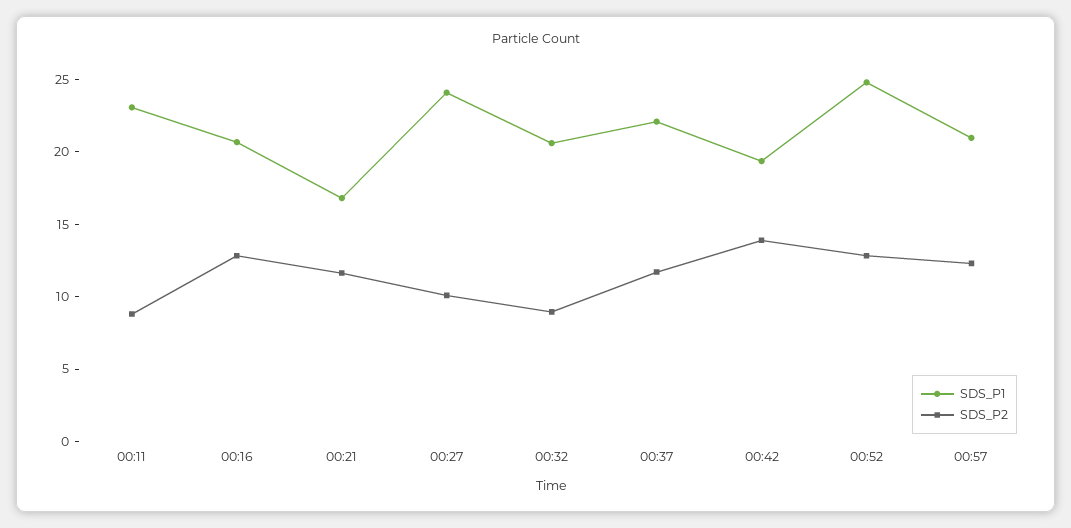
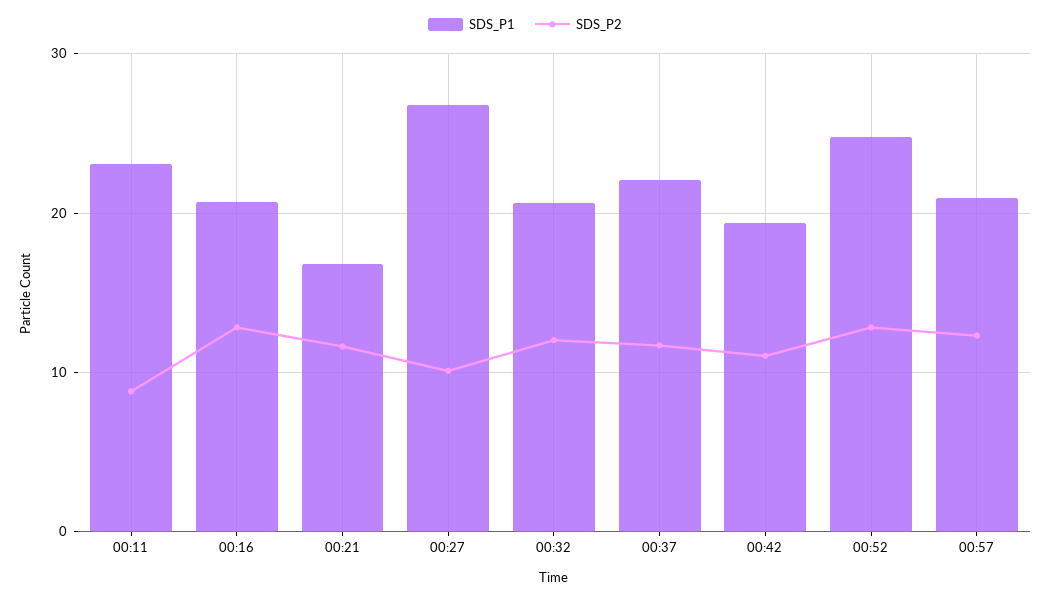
SDS_P1, 00:27: 24 -> 27
SDS_P2, 00:32: 9 -> 12
SDS_P2, 00:42: 14 -> 11

